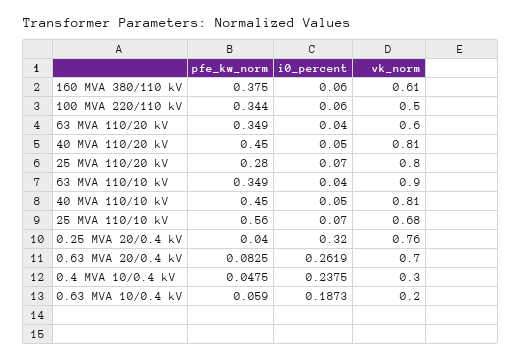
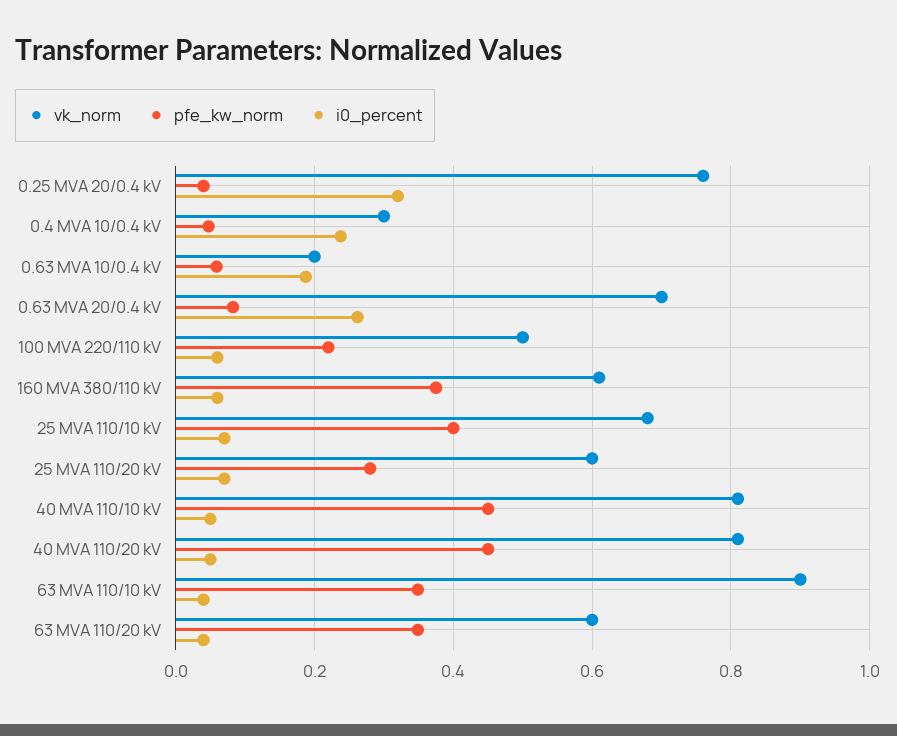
pfe_kw_norm, 100 MVA 220/110 kV: 0.344 -> 0.22
vk_norm, 25 MVA 110/20 kV: 0.8 -> 0.6
pfe_kw_norm, 25 MVA 110/10 kV: 0.56 -> 0.4

